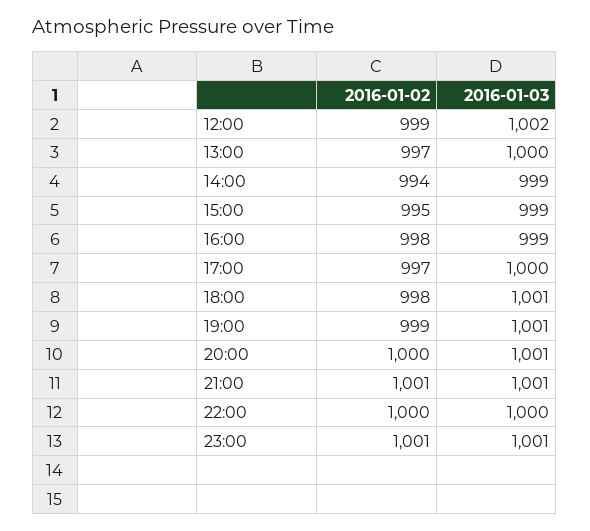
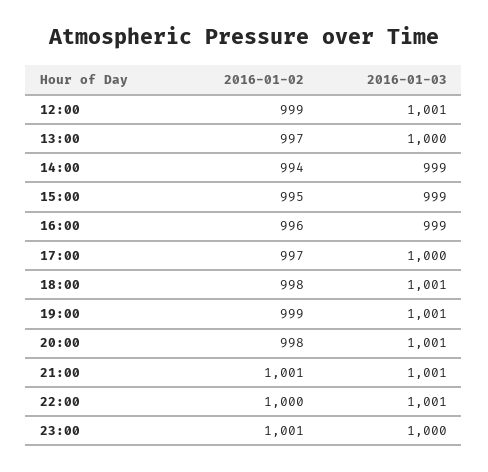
2016-01-03, 12:00: 1002 -> 1001
2016-01-02, 16:00: 998 -> 996
2016-01-02, 20:00: 1000 -> 998
2016-01-03, 22:00: 1000 -> 1001
2016-01-03, 23:00: 1001 -> 1000

